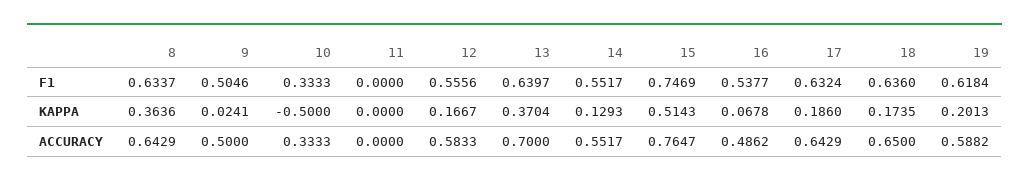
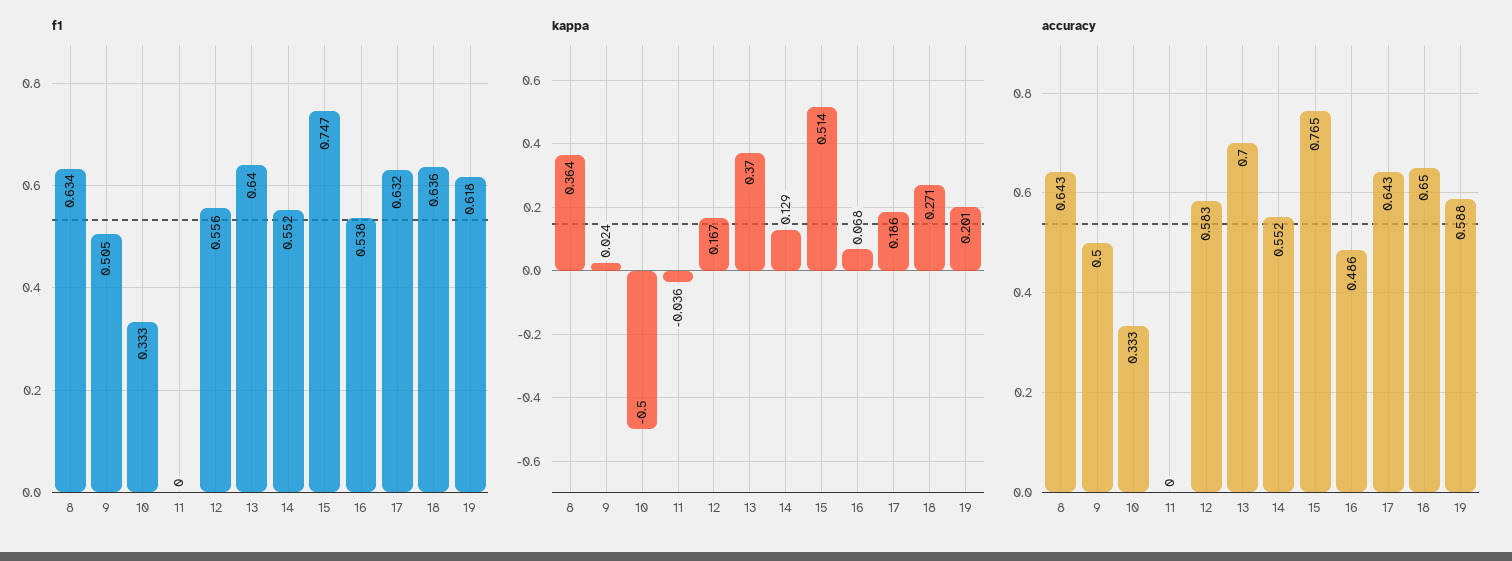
KAPPA, 11: 0 -> -0.036
KAPPA, 18: 0.1735 -> 0.271

